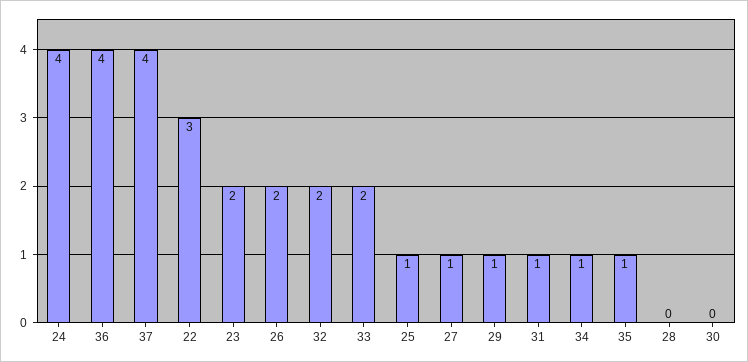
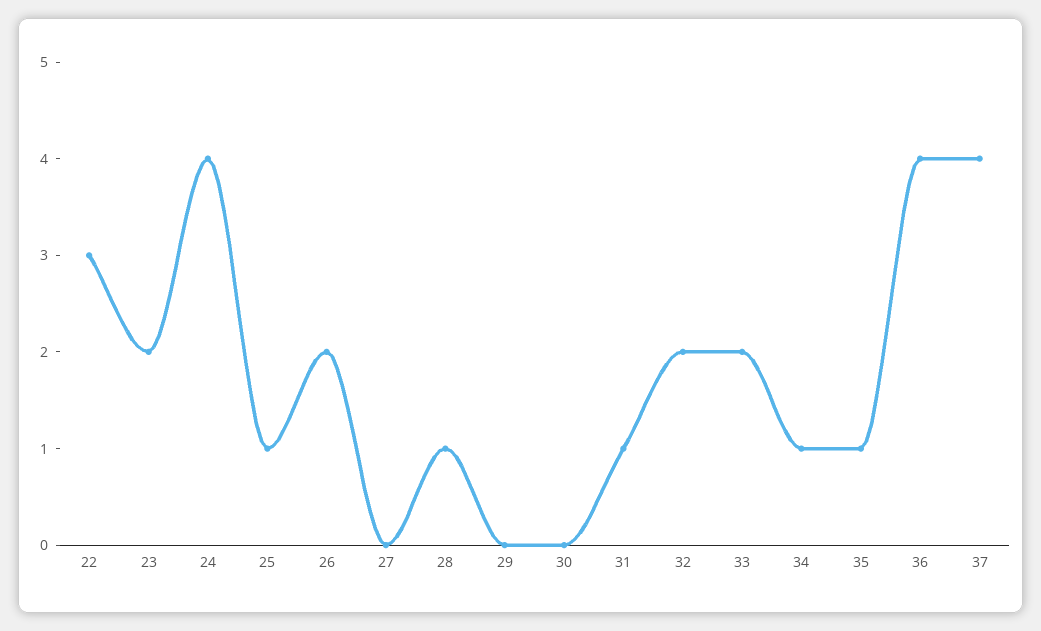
27: 1 -> 0
29: 1 -> 0
28: 0 -> 1

